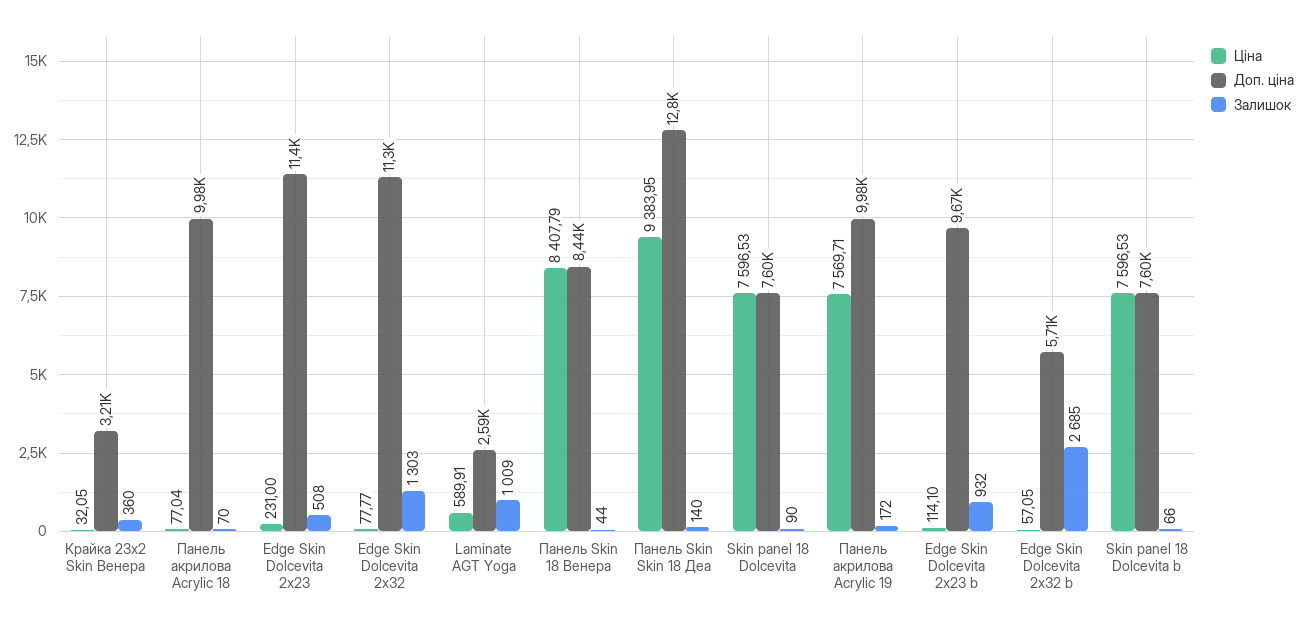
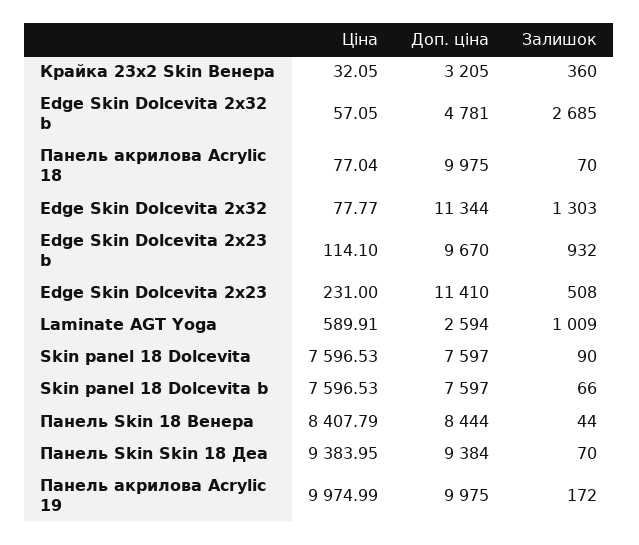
Доп. ціна, Панель Skin Skin 18 Деа: 12800 -> 9384
Залишок, Панель Skin Skin 18 Деа: 140 -> 70
Ціна, Панель акрилова Acrylic 19: 7569.71 -> 9974.99
Доп. ціна, Edge Skin Dolcevita 2x32 b: 5710 -> 4781

